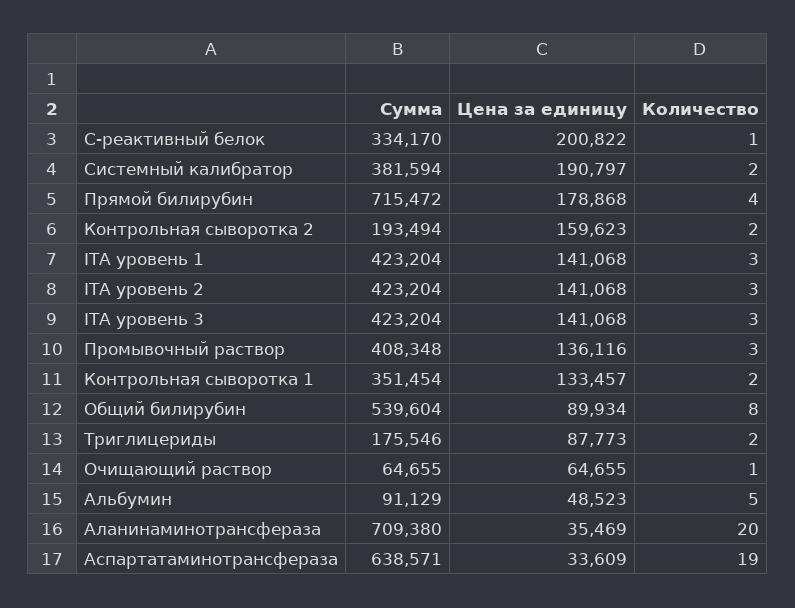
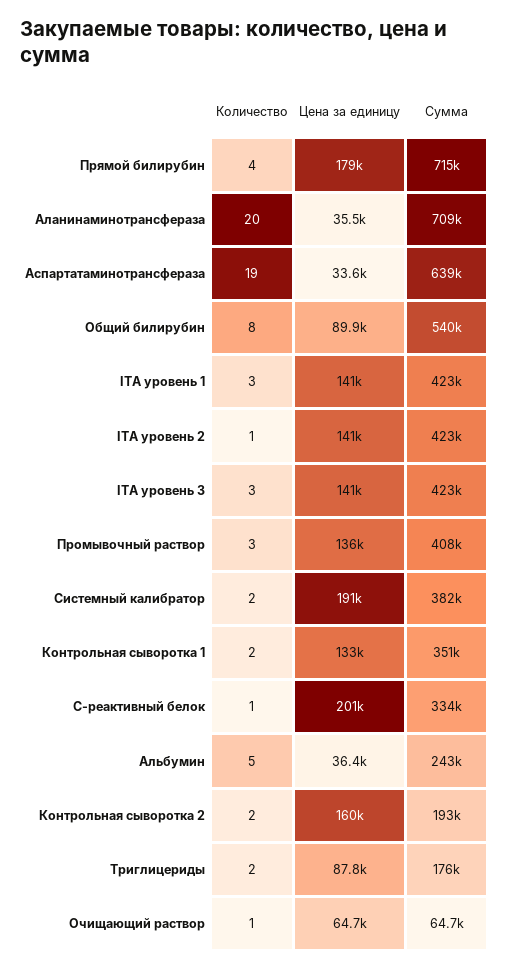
Количество, ITA уровень 2: 3 -> 1
Сумма, Альбумин: 91129 -> 243000
Цена за единицу, Альбумин: 48523 -> 36400

